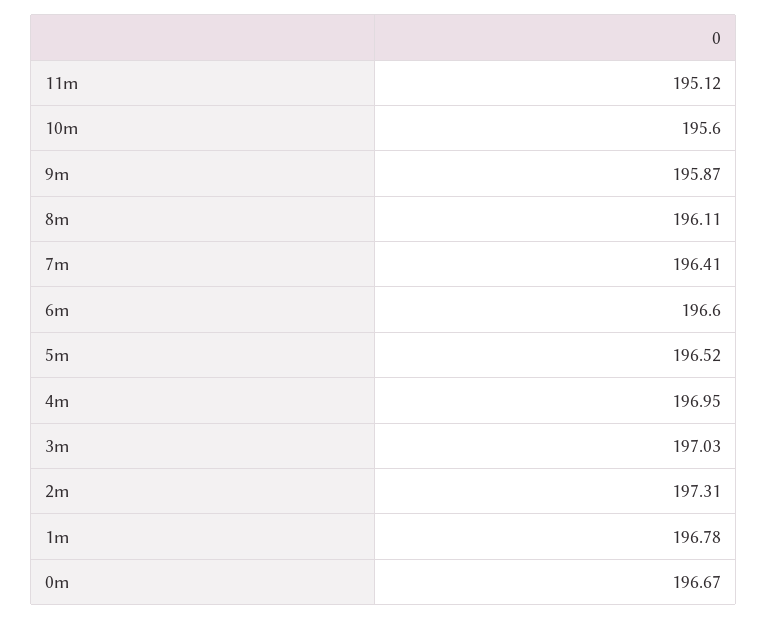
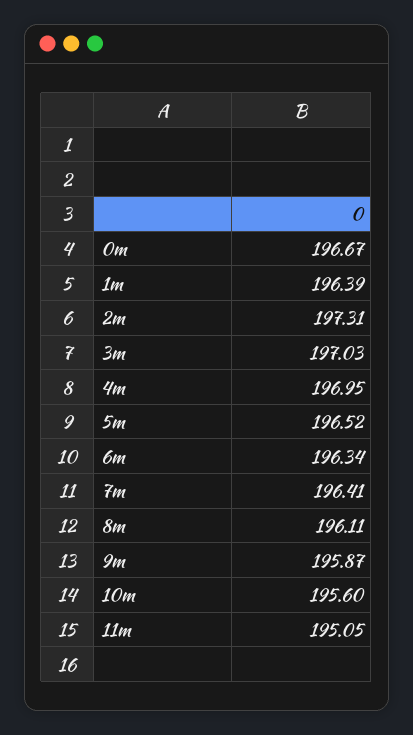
11m: 195.12 -> 195.05
6m: 196.6 -> 196.34
1m: 196.78 -> 196.39

